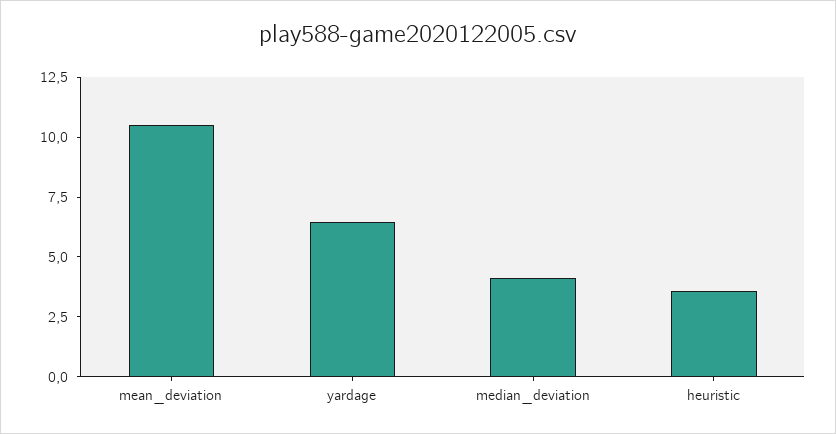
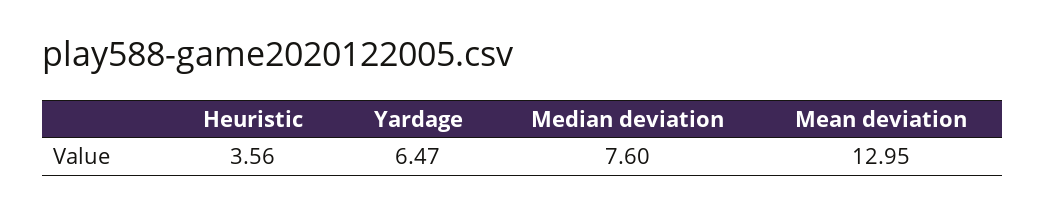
mean_deviation: 10.5 -> 12.95
median_deviation: 4 -> 7.6

